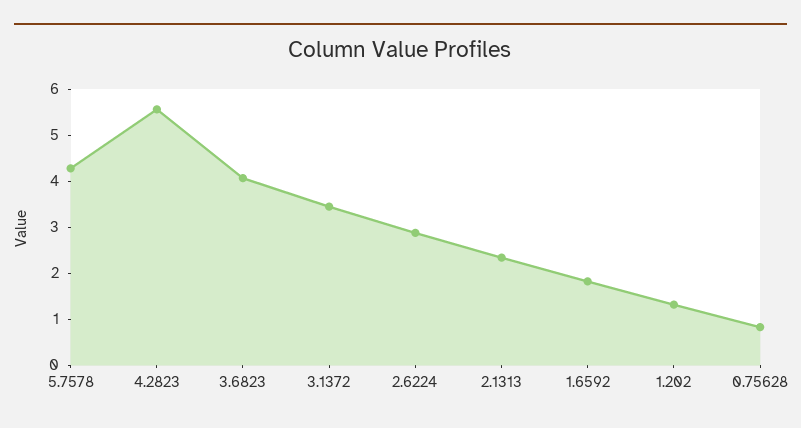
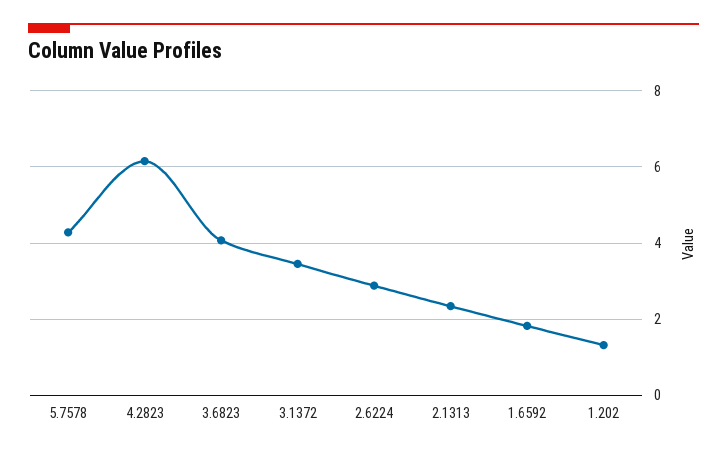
4.2823: 5.6 -> 6.2
0.75628: 0.8 -> none

